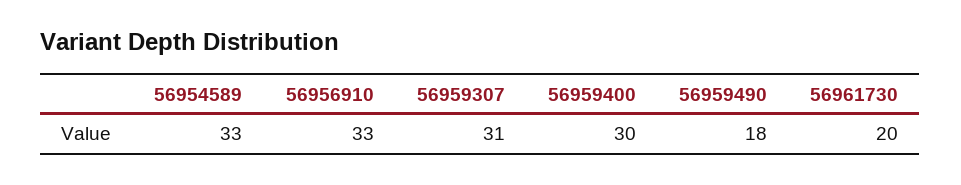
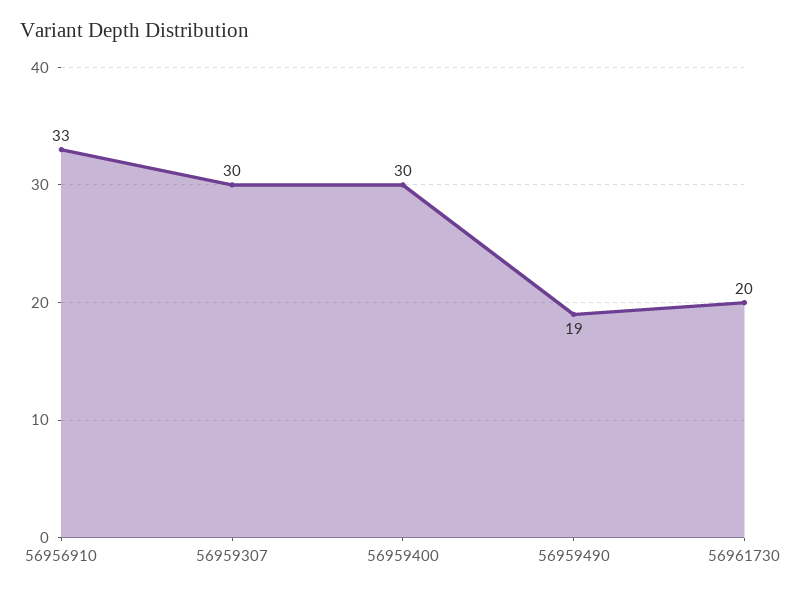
56954589: 33 -> none
56959307: 31 -> 30
56959490: 18 -> 19

